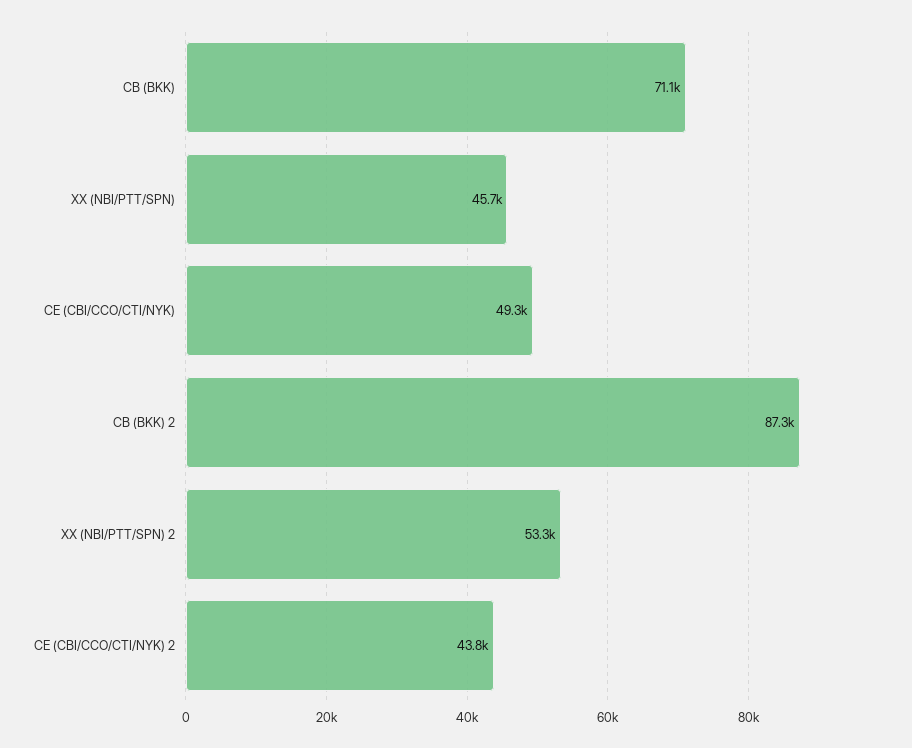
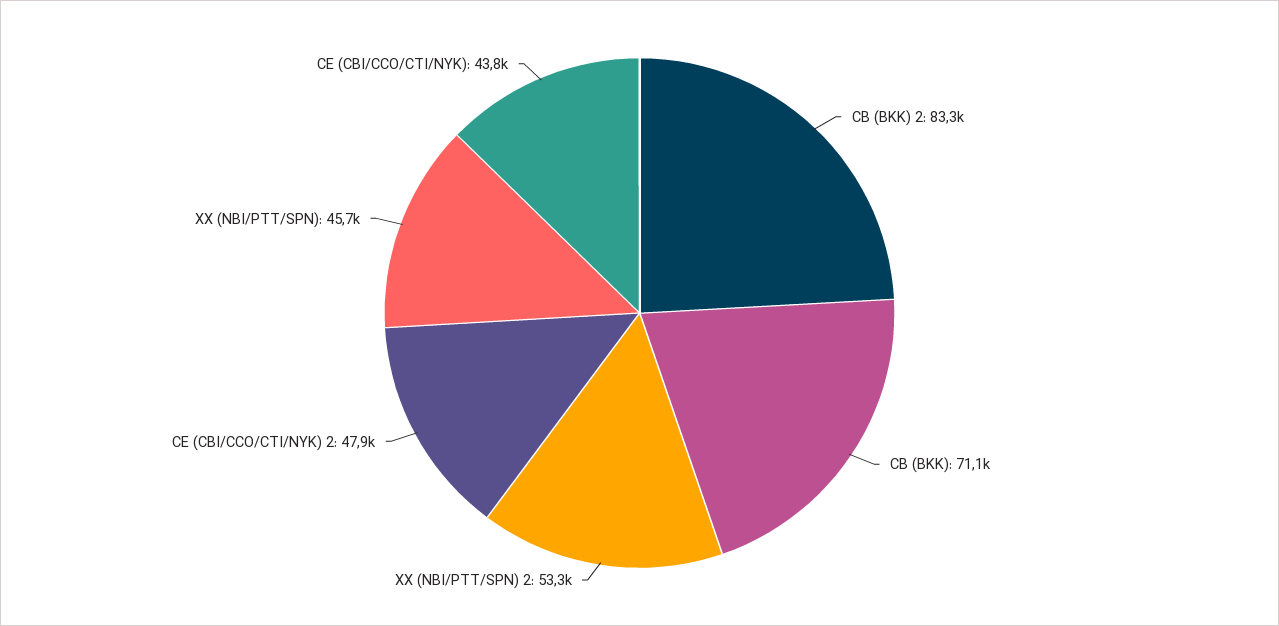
CE (CBI/CCO/CTI/NYK): 49300 -> 43800
CB (BKK) 2: 87300 -> 83300
CE (CBI/CCO/CTI/NYK) 2: 43800 -> 47900

